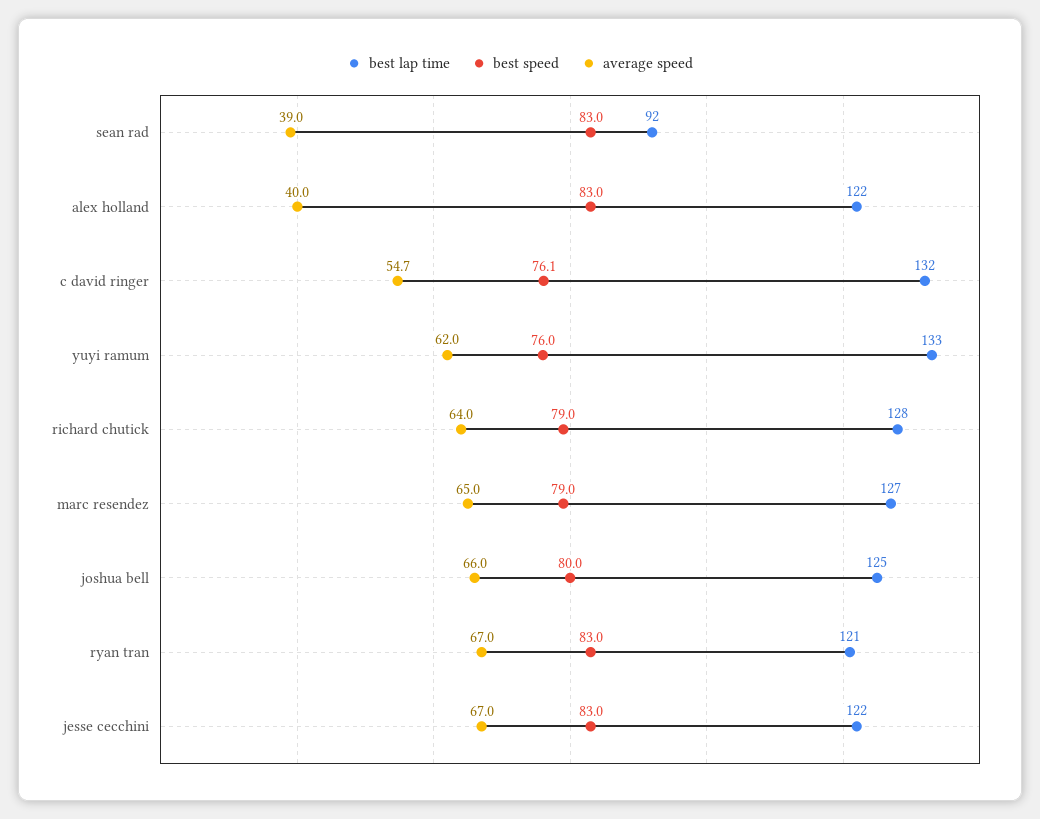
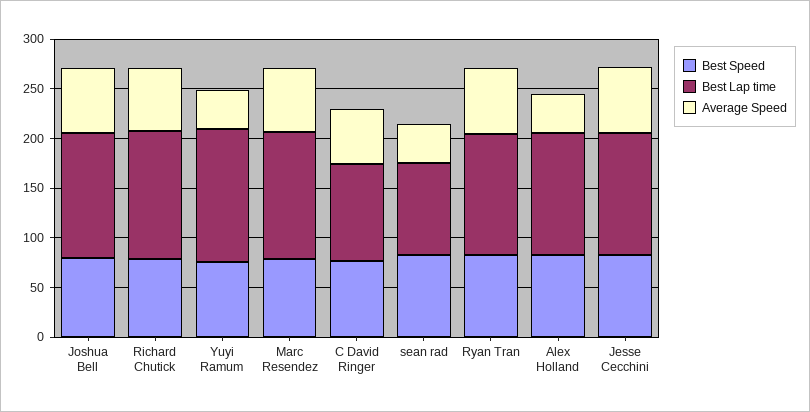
best lap time, c david ringer: 132 -> 100
average speed, yuyi ramum: 62 -> 40

